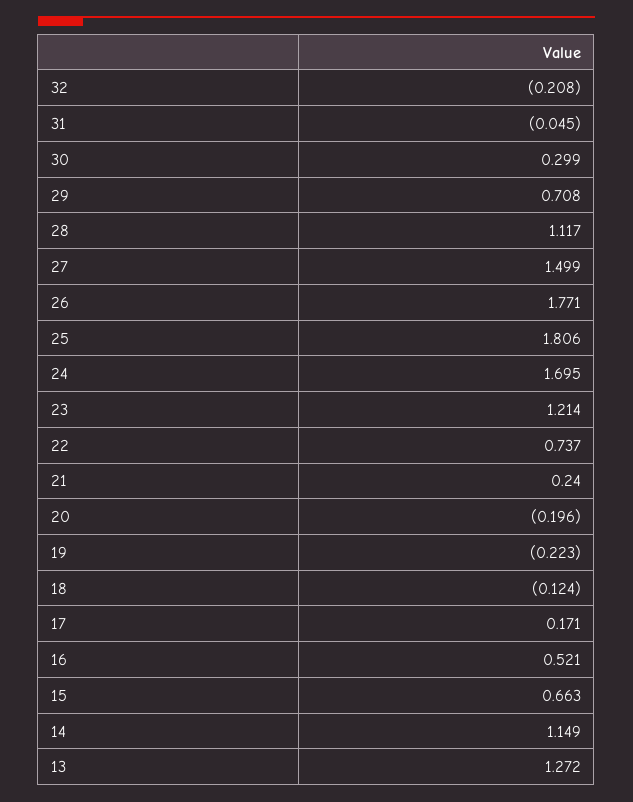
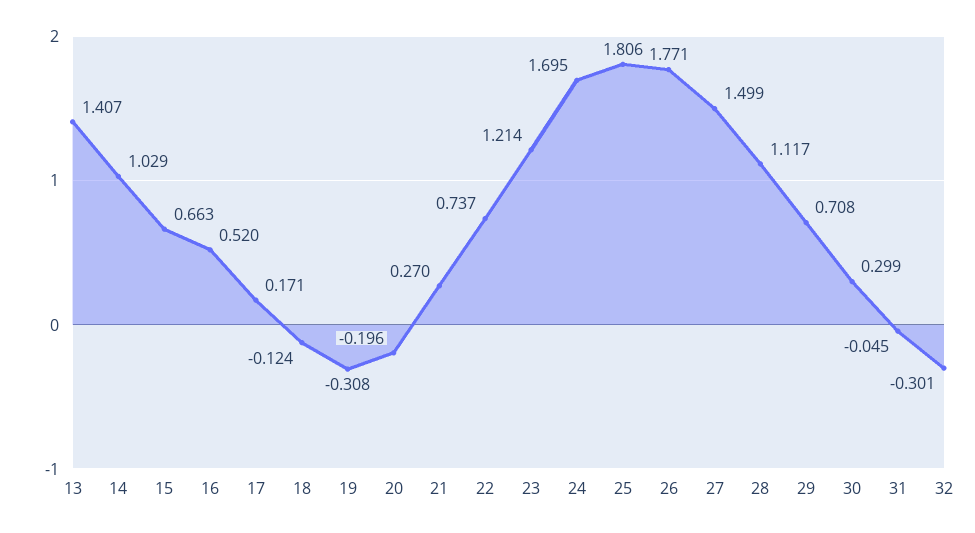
32: -0.208 -> -0.301
21: 0.24 -> 0.27
19: -0.223 -> -0.308
16: 0.521 -> 0.52
14: 1.149 -> 1.029
13: 1.272 -> 1.407

